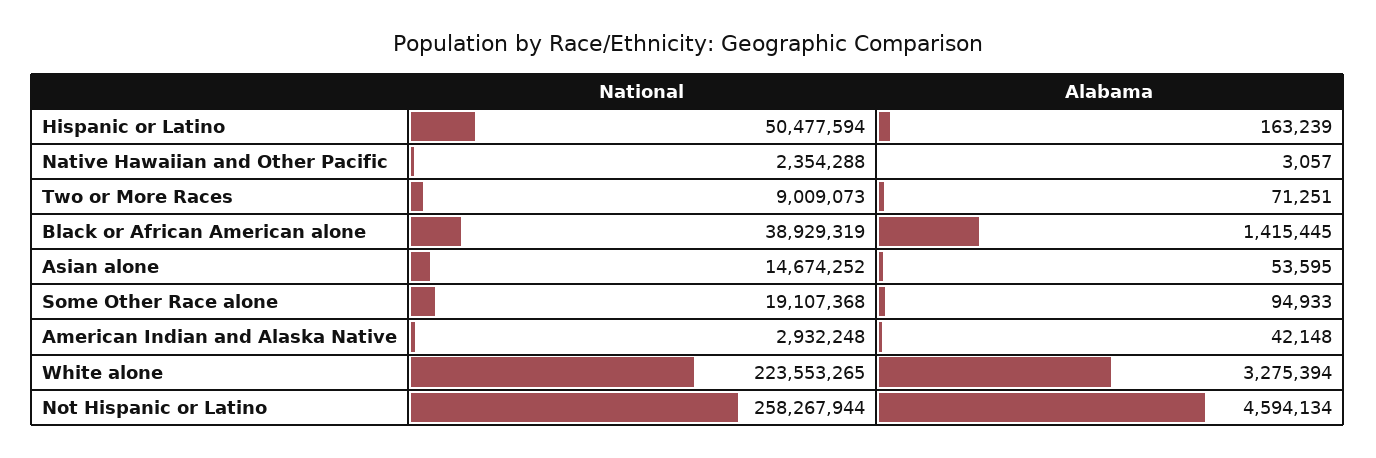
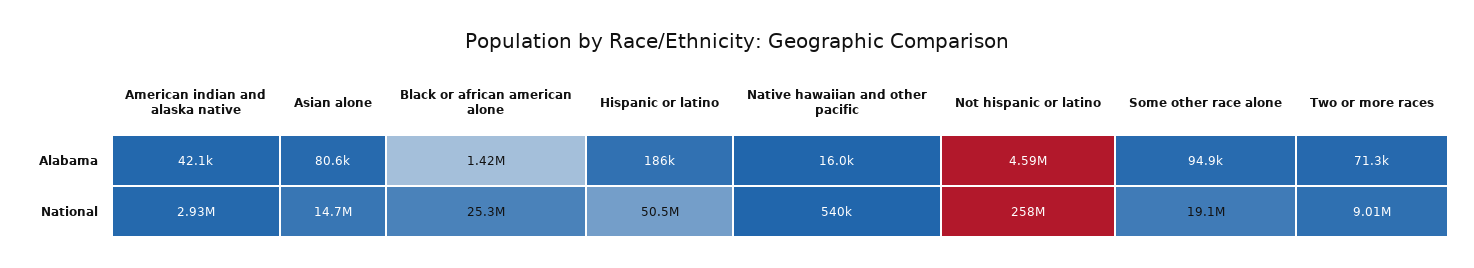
Alabama, Hispanic or Latino: 163239 -> 186000
National, Native Hawaiian and Other Pacific: 2354288 -> 540000
Alabama, Native Hawaiian and Other Pacific: 3057 -> 16000
National, Black or African American alone: 38929319 -> 25300000
Alabama, Asian alone: 53595 -> 80600
National, White alone: 223553265 -> none
Alabama, White alone: 3275394 -> none

